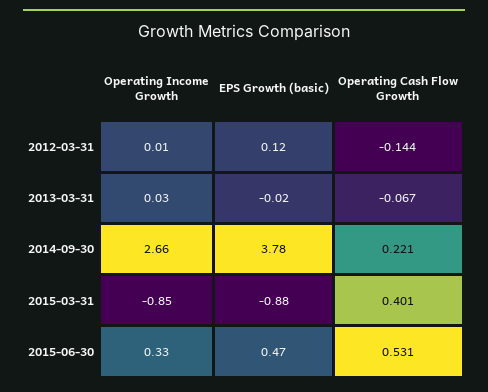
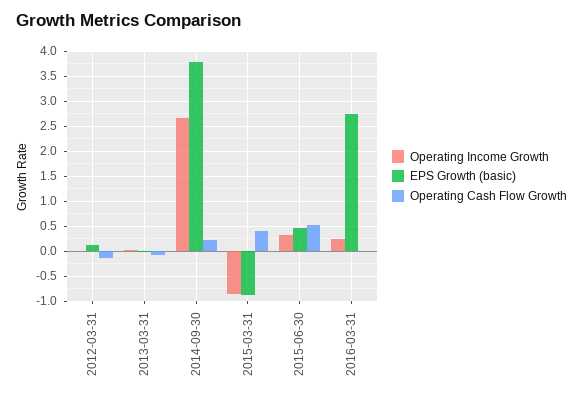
Operating Income Growth, 2016-03-31: none -> 0.25
EPS Growth (basic), 2016-03-31: none -> 2.75
Operating Cash Flow Growth, 2016-03-31: none -> 0

